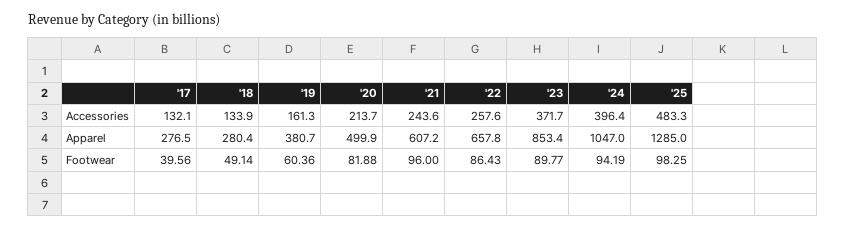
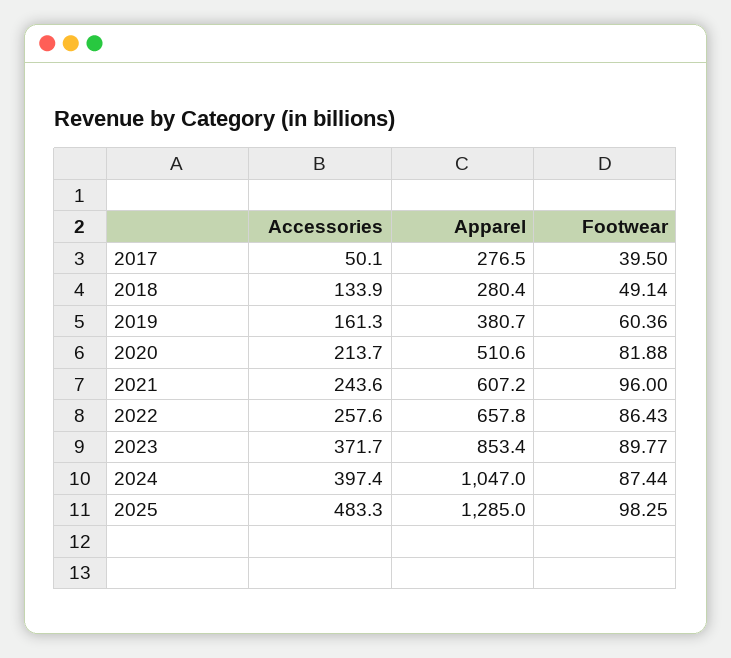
'17, Accessories: 132.1 -> 50.1
'24, Accessories: 396.4 -> 397.4
'20, Apparel: 499.9 -> 510.6
'17, Footwear: 39.56 -> 39.5
'24, Footwear: 94.19 -> 87.44

